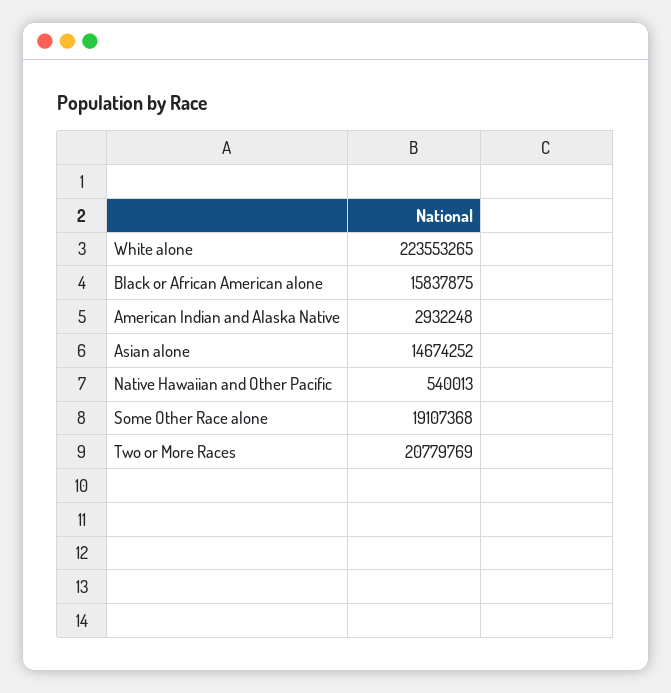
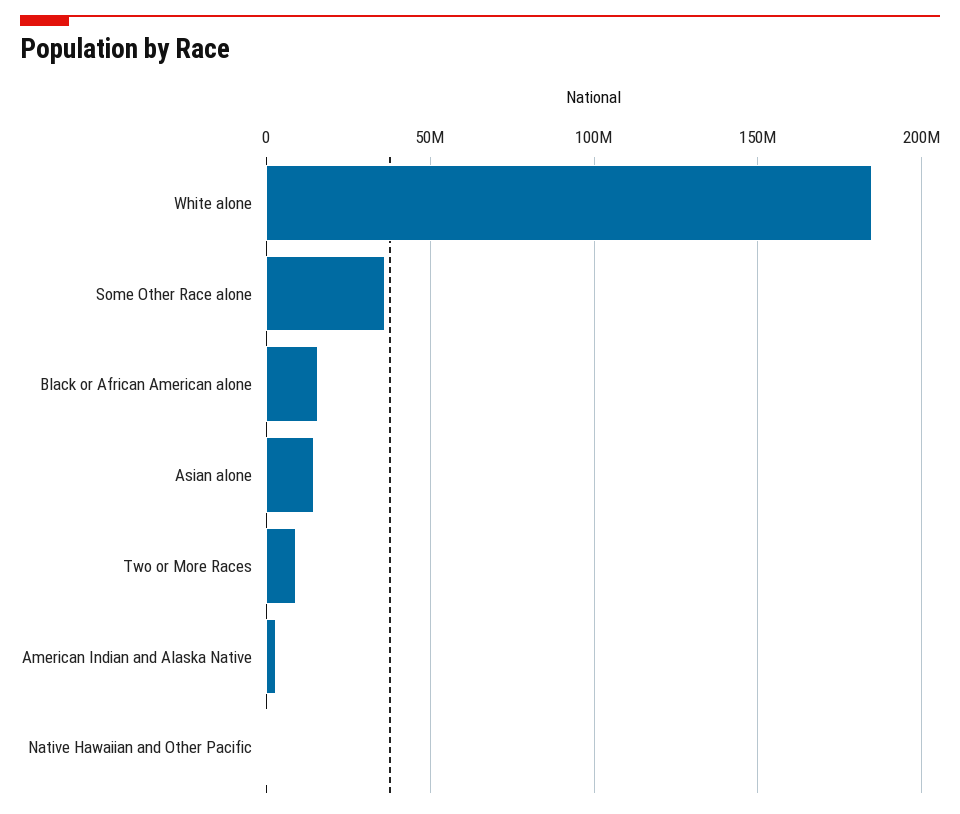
White alone: 223553265 -> 185000000
Some Other Race alone: 19107368 -> 35000000
Two or More Races: 20779769 -> 10000000

